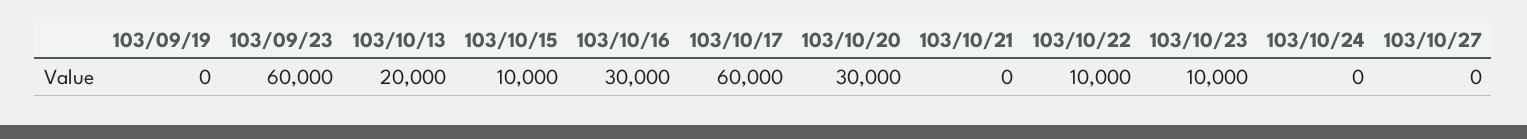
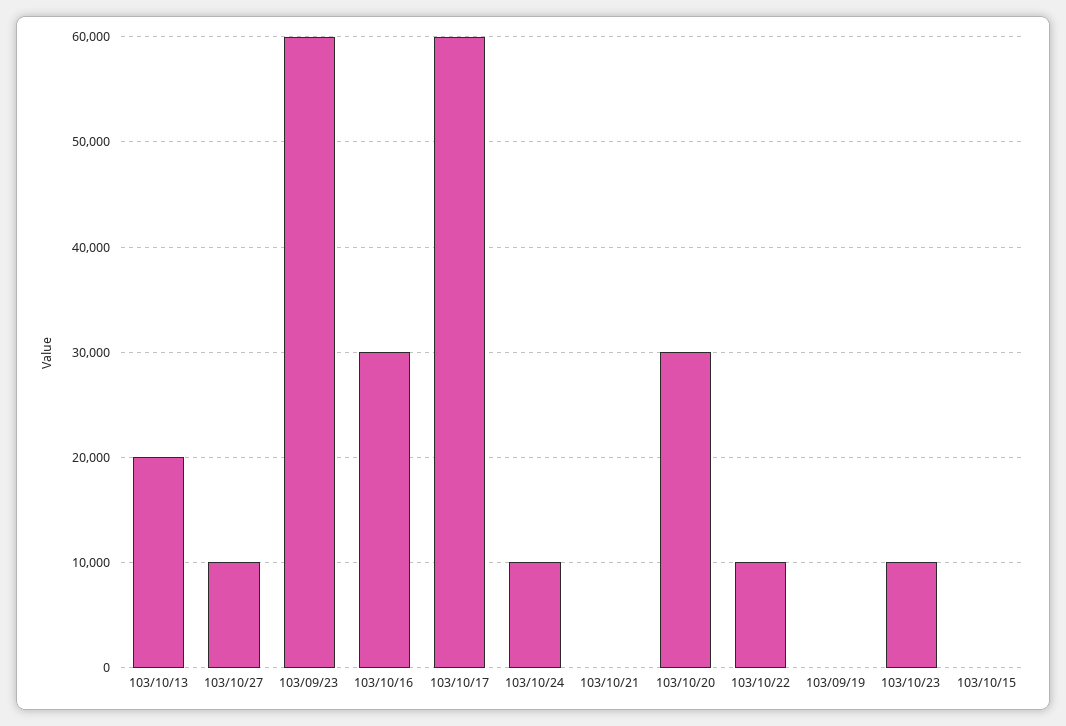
103/10/15: 10000 -> 0
103/10/24: 0 -> 10000
103/10/27: 0 -> 10000

